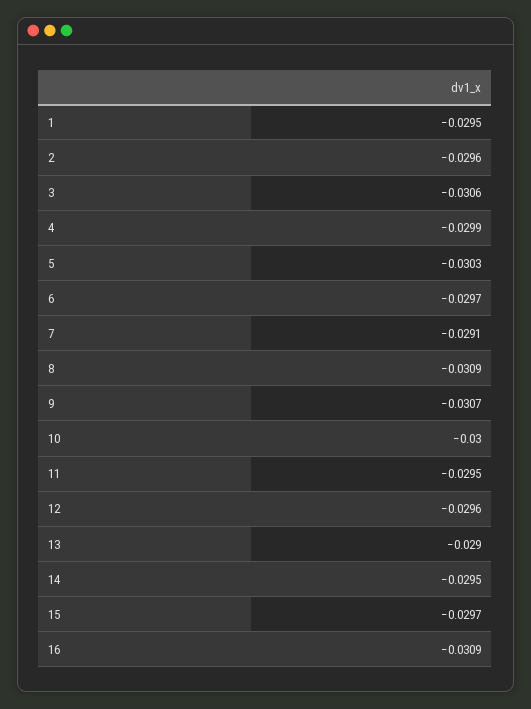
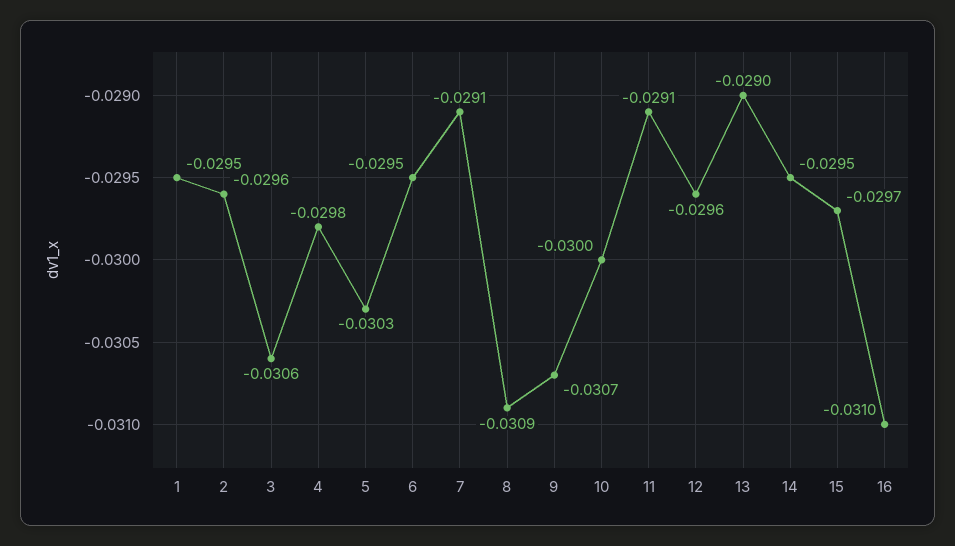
4: -0.0299 -> -0.0298
6: -0.0297 -> -0.0295
11: -0.0295 -> -0.0291
16: -0.0309 -> -0.031

